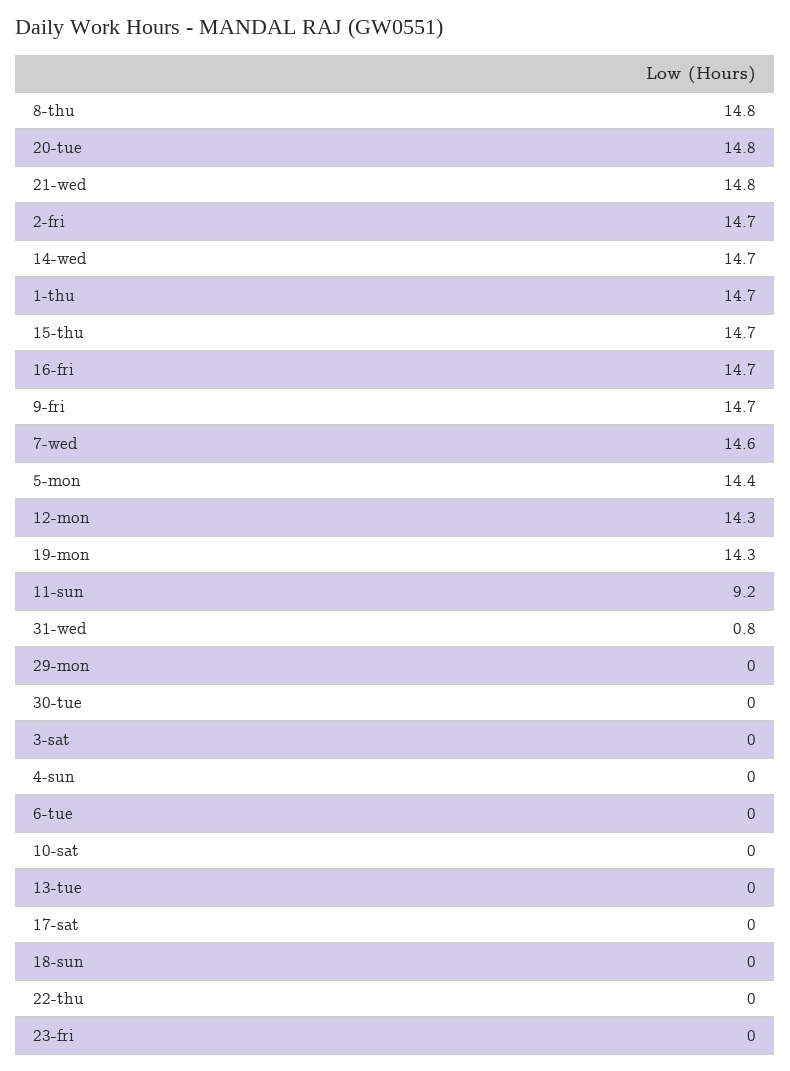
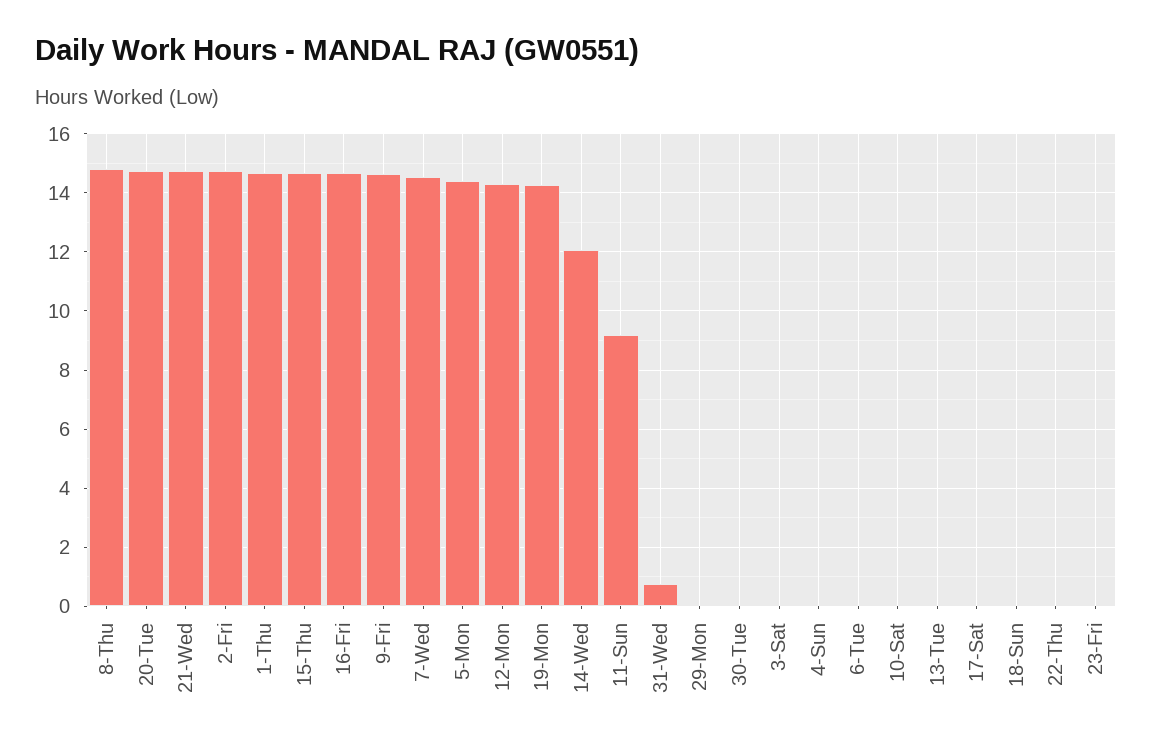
14-wed: 14.7 -> 12

